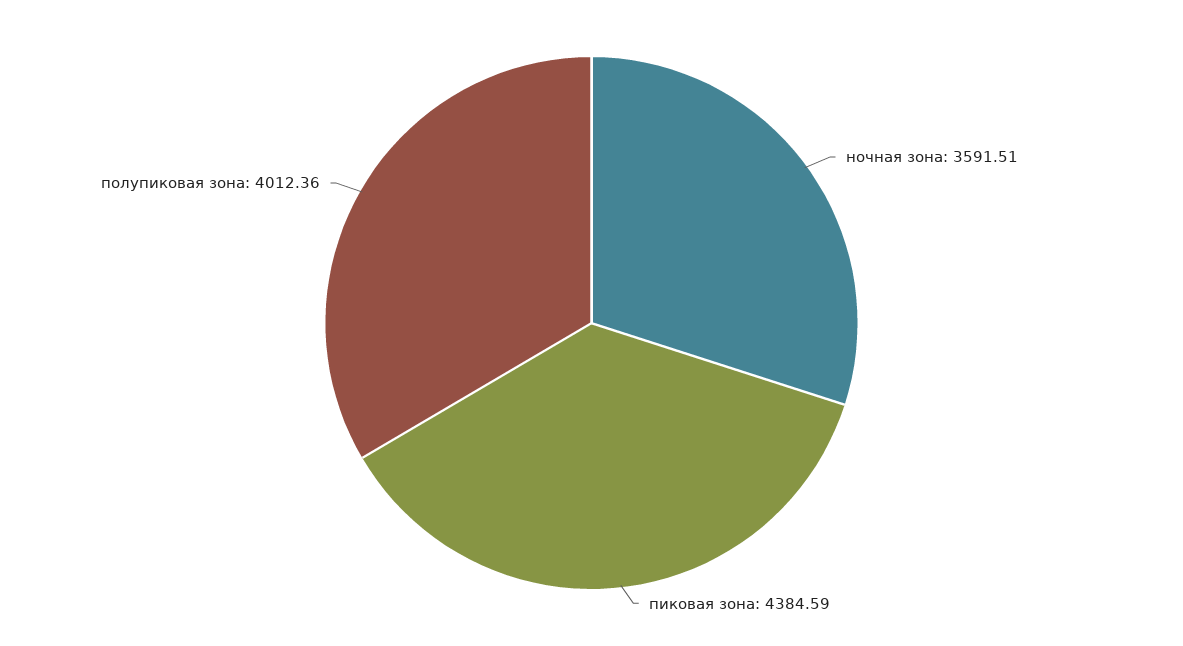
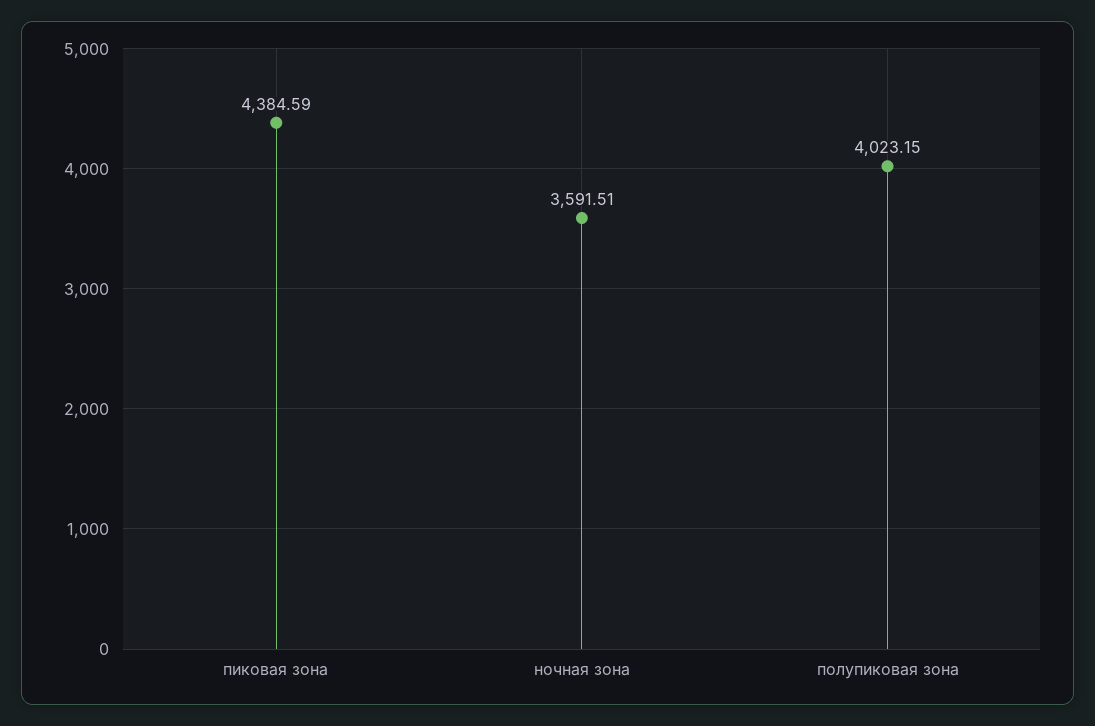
полупиковая зона: 4012.36 -> 4023.15

